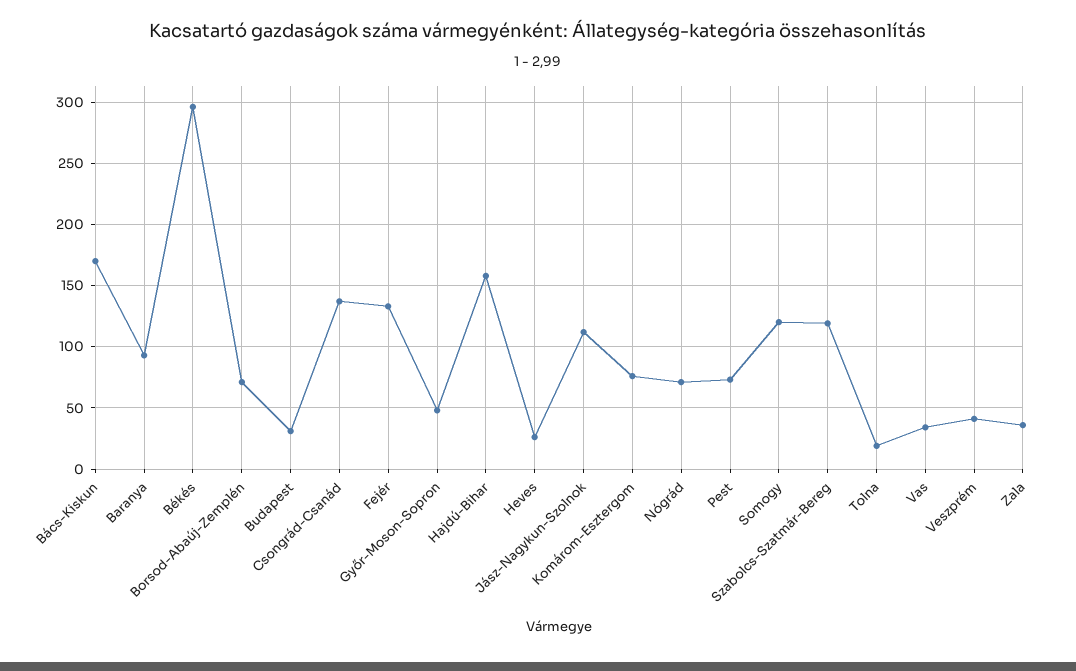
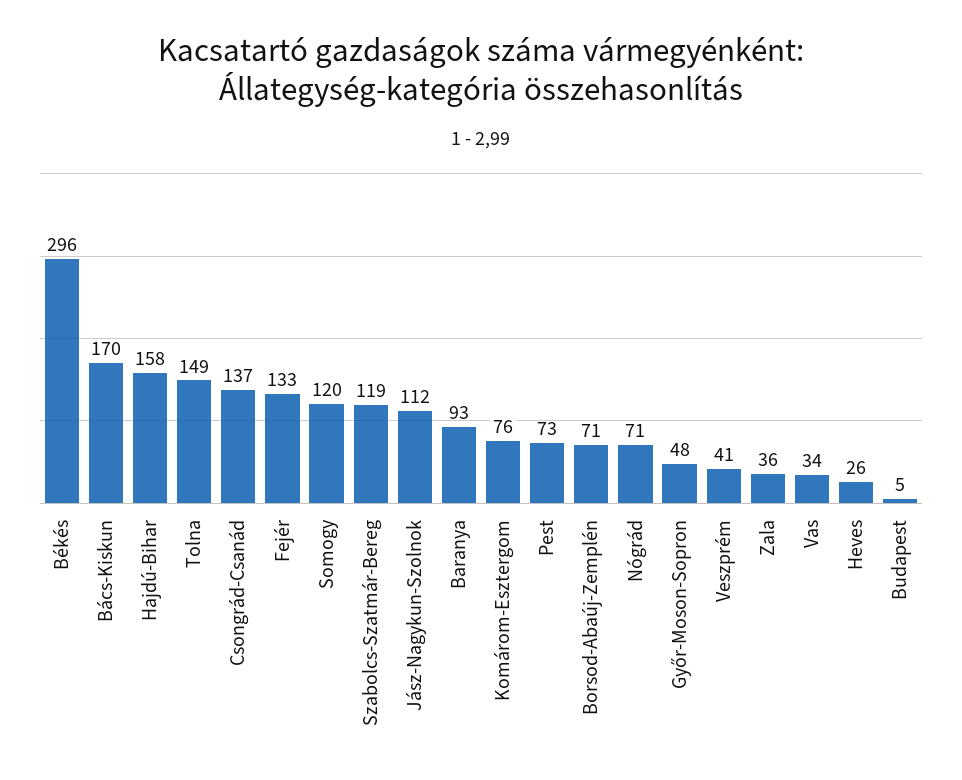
Budapest: 30 -> 5
Tolna: 20 -> 149

